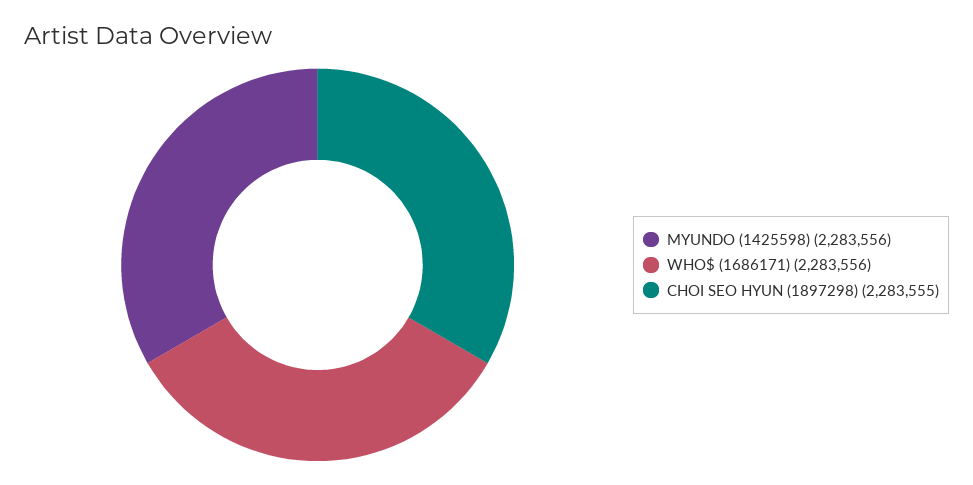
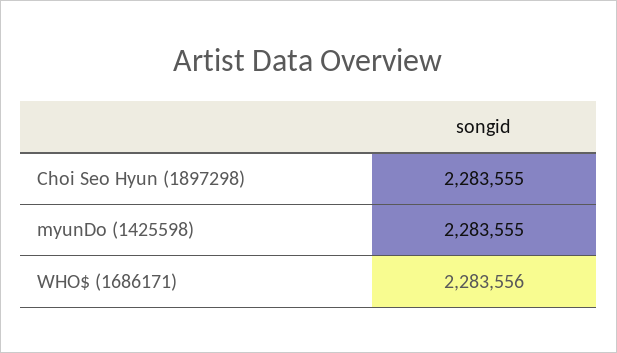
MYUNDO (1425598): 2283556 -> 2283555

